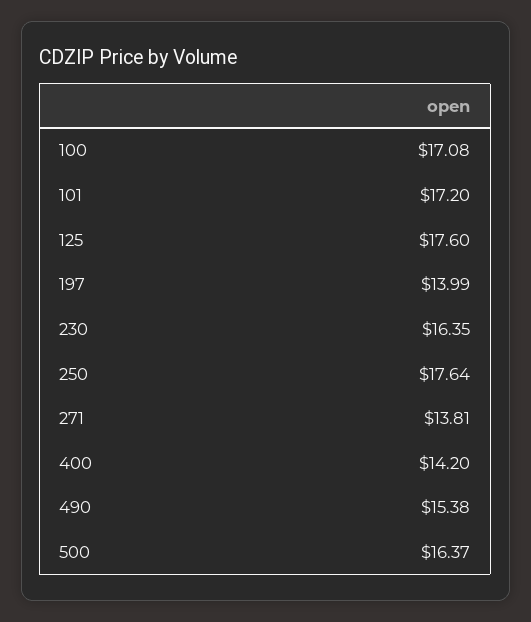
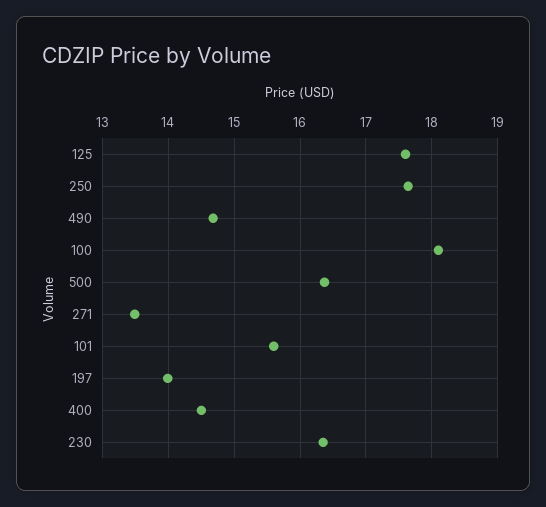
100: 17.08 -> 18.1
101: 17.2 -> 15.6
271: 13.81 -> 13.5
400: 14.2 -> 14.5
490: 15.38 -> 14.7

